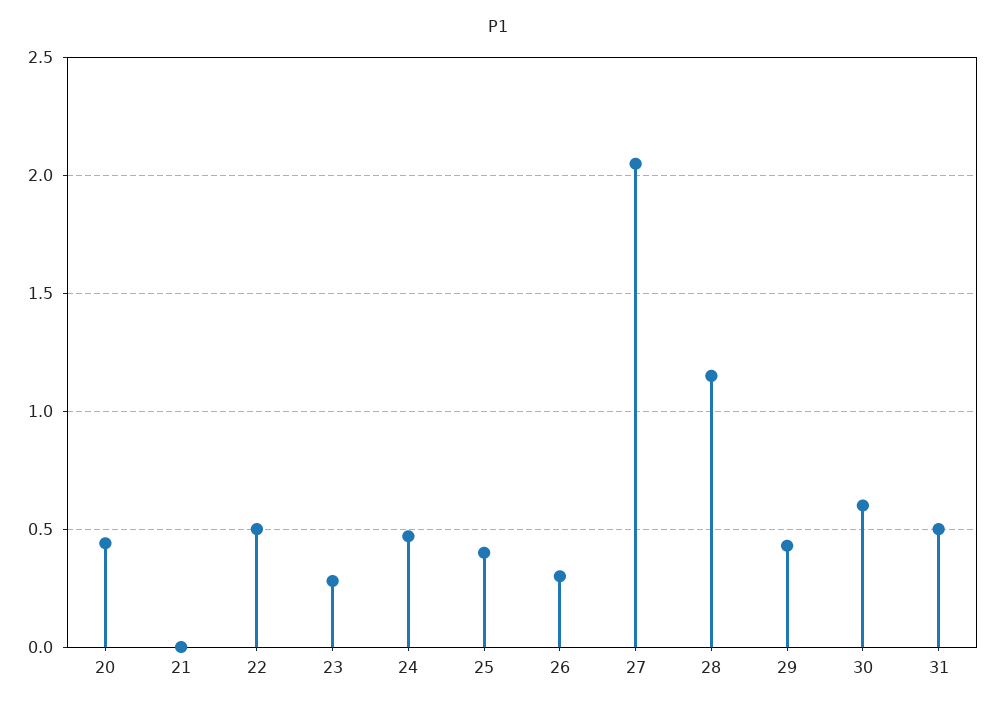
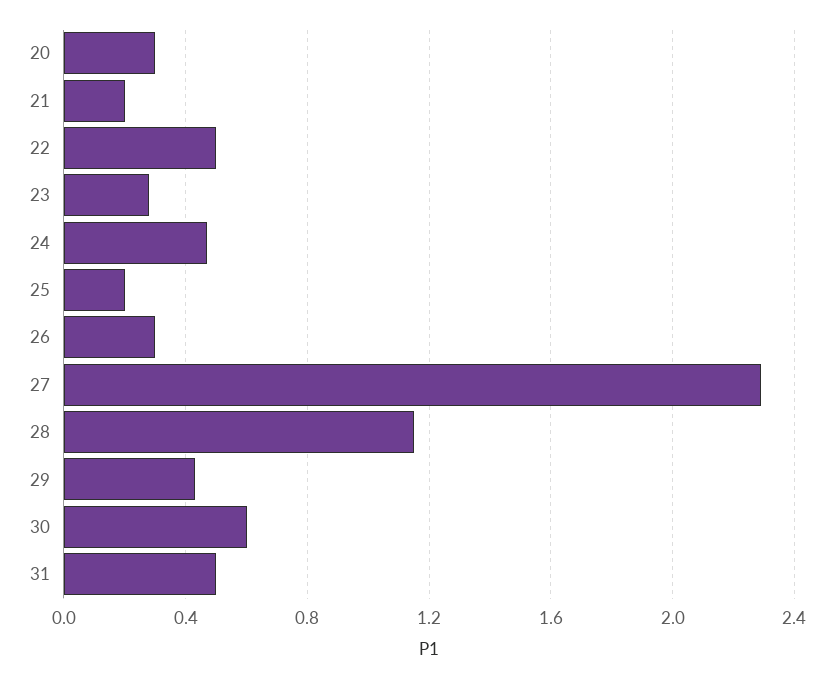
20: 0.45 -> 0.3
21: 0 -> 0.2
25: 0.4 -> 0.2
27: 2.05 -> 2.3

